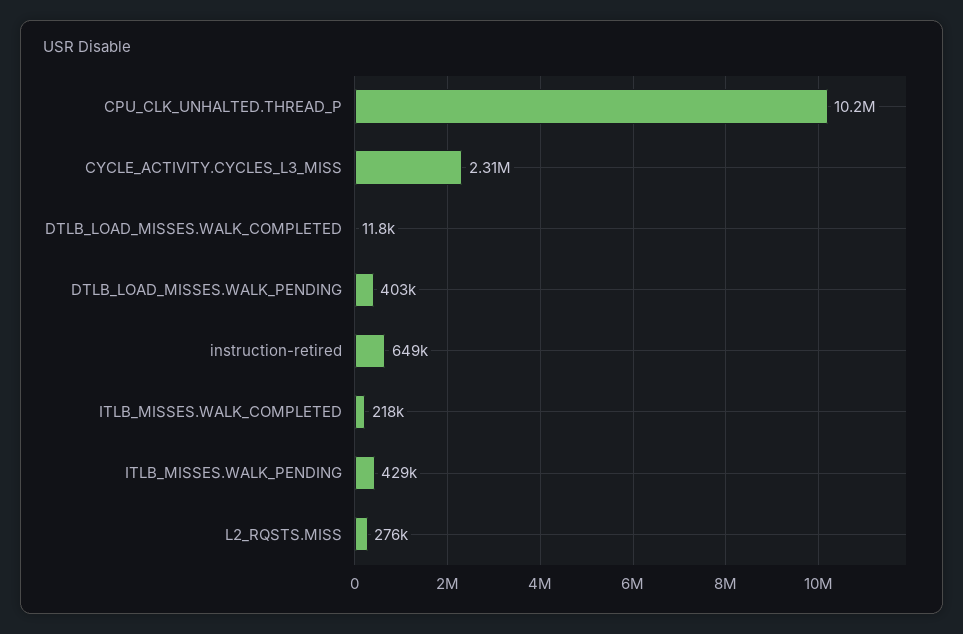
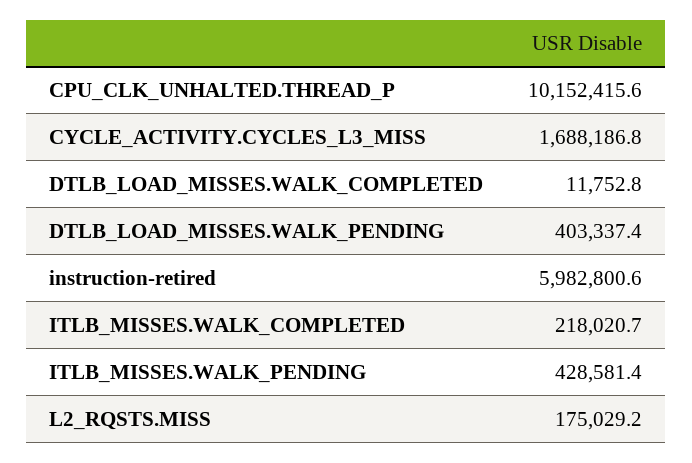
CYCLE_ACTIVITY.CYCLES_L3_MISS: 2310000 -> 1688186.8
instruction-retired: 649000 -> 5982800.6
L2_RQSTS.MISS: 276000 -> 175029.2

